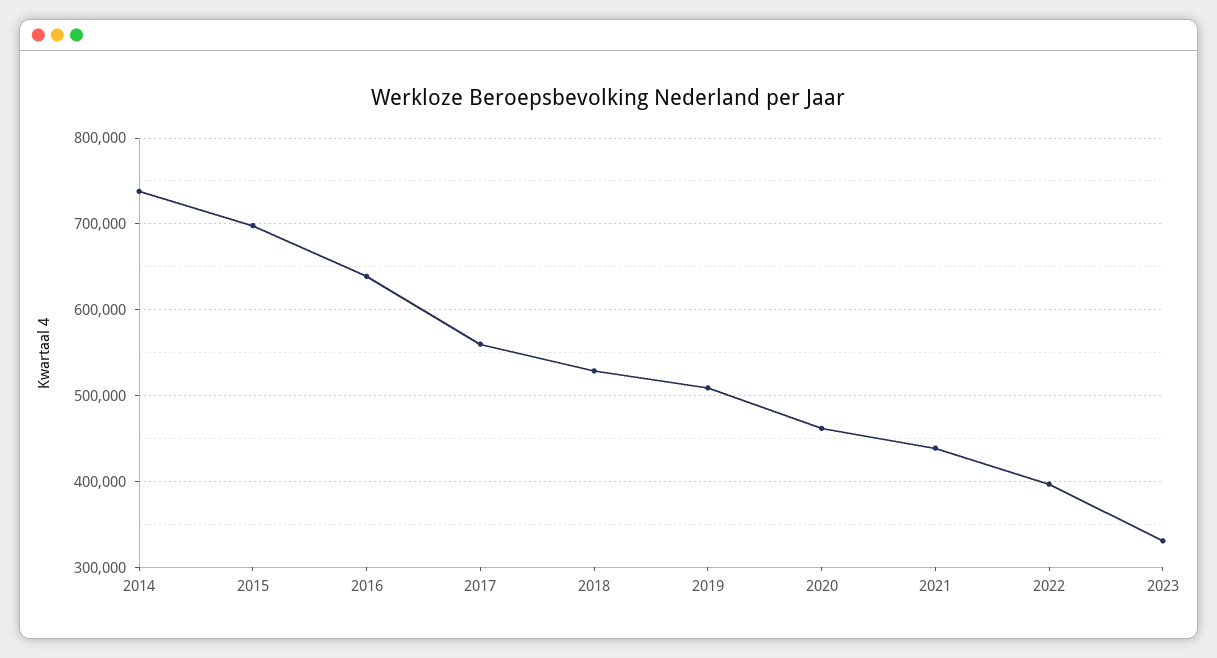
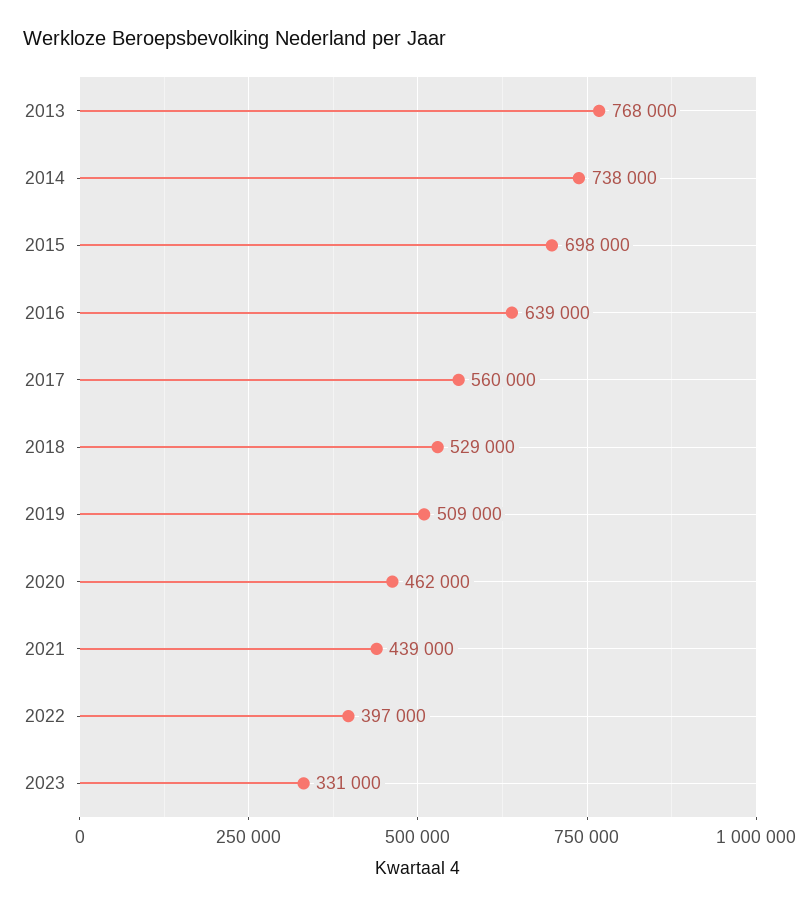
2013: none -> 768000

